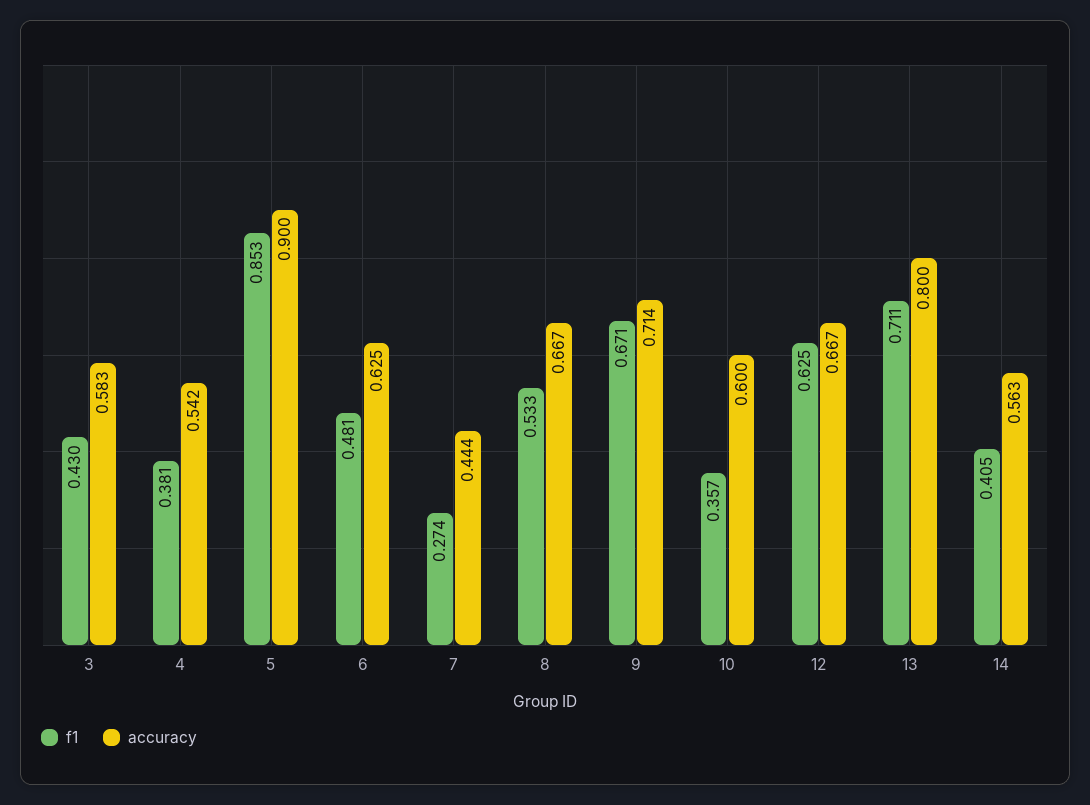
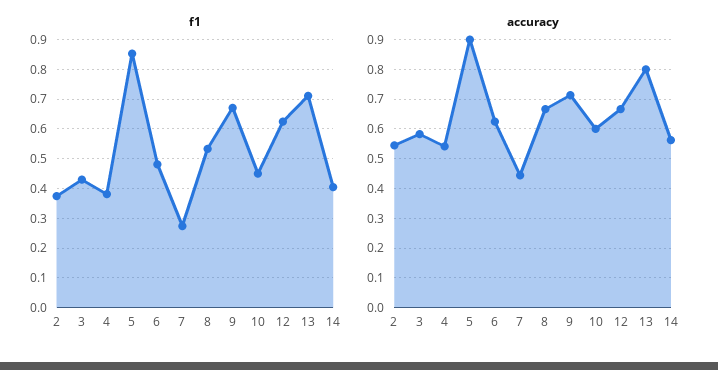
f1, 10: 0.357 -> 0.45
f1, 2: none -> 0.375
accuracy, 2: none -> 0.55

